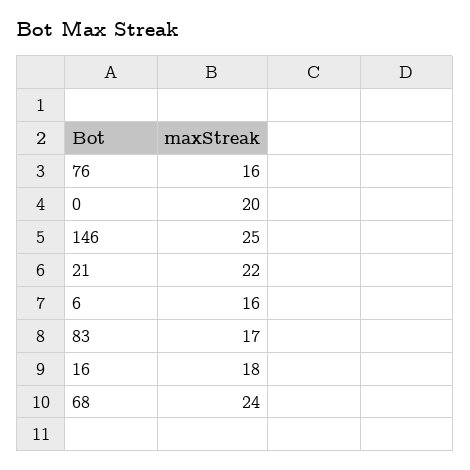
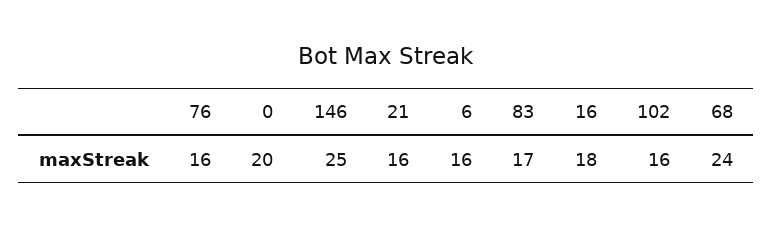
21: 22 -> 16
102: none -> 16

